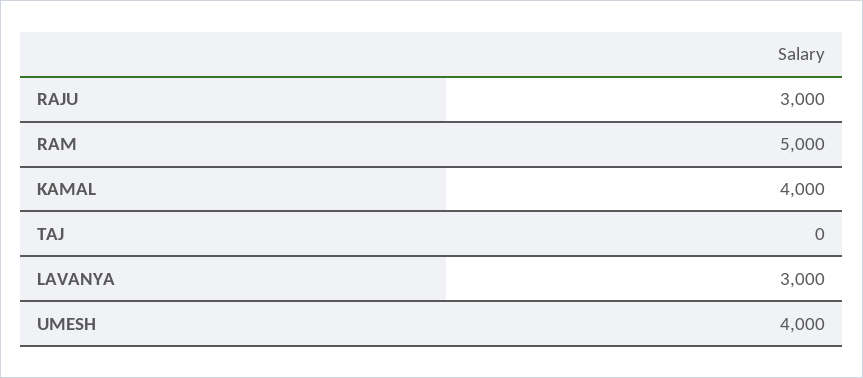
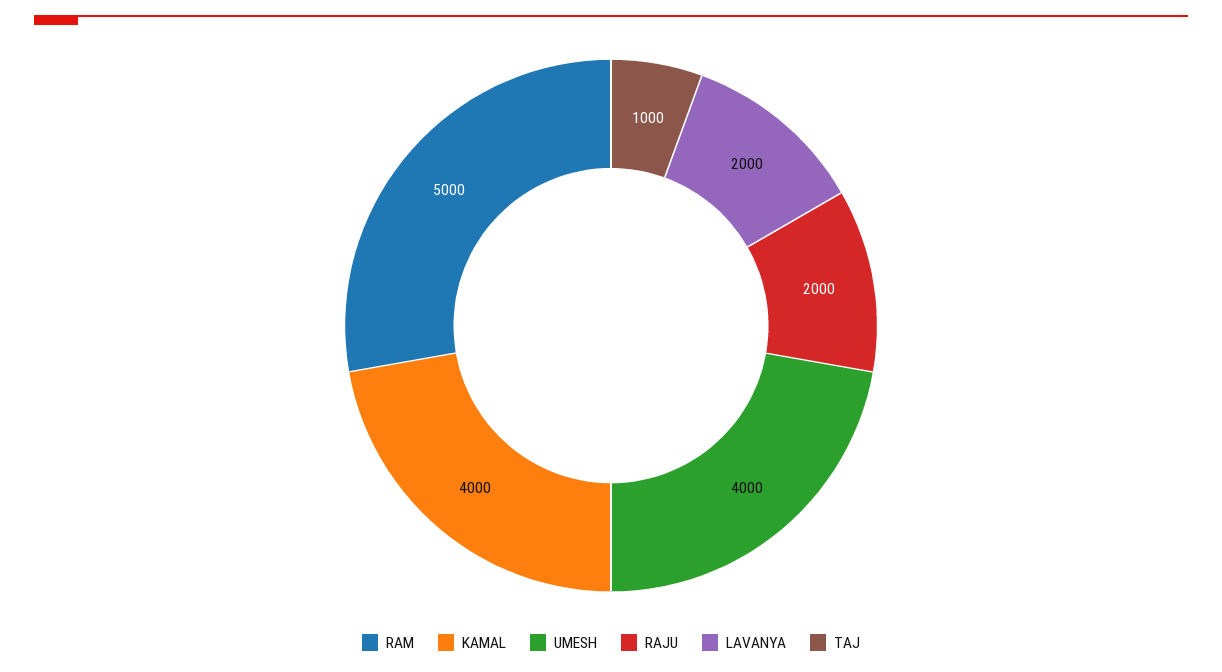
RAJU: 3000 -> 2000
TAJ: 0 -> 1000
LAVANYA: 3000 -> 2000

